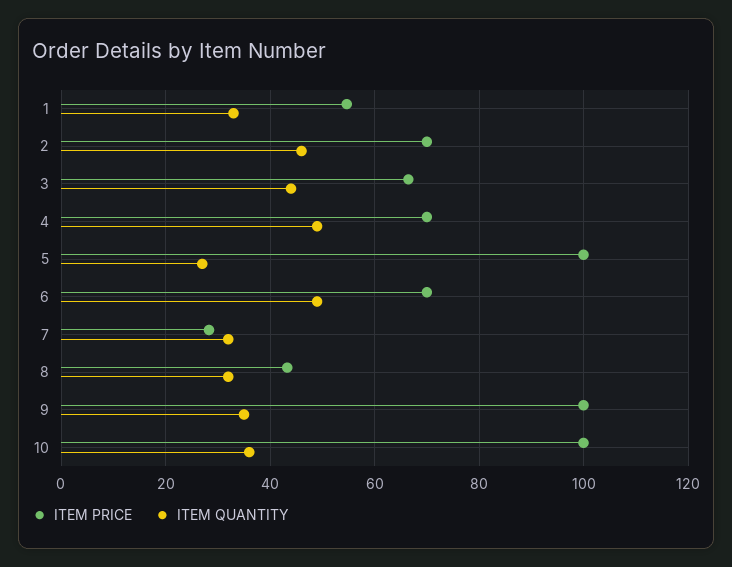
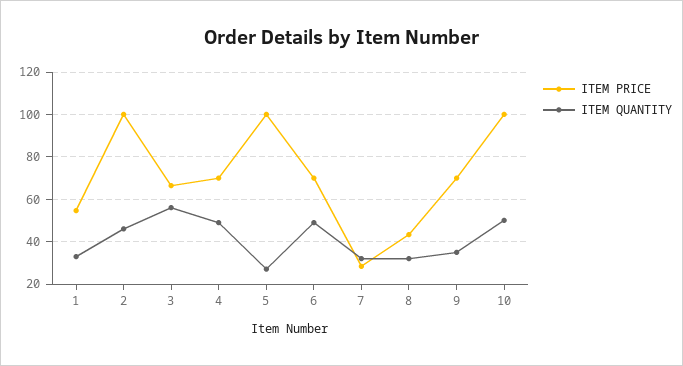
ITEM PRICE, 2: 70 -> 100
ITEM QUANTITY, 3: 44 -> 55
ITEM PRICE, 9: 100 -> 70
ITEM QUANTITY, 10: 36 -> 50

